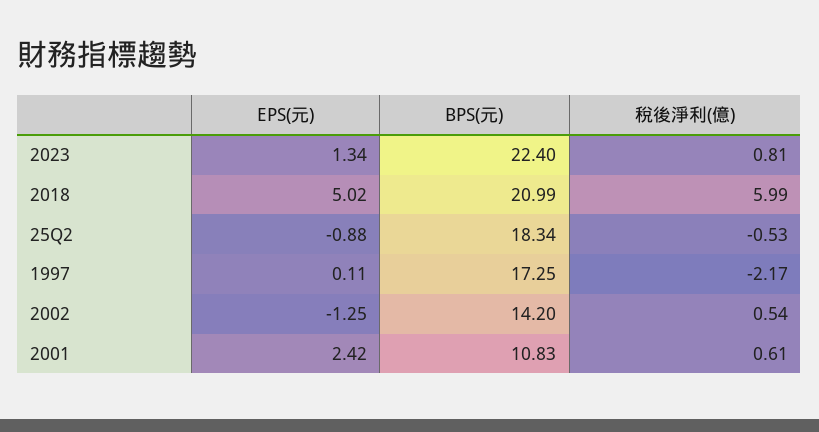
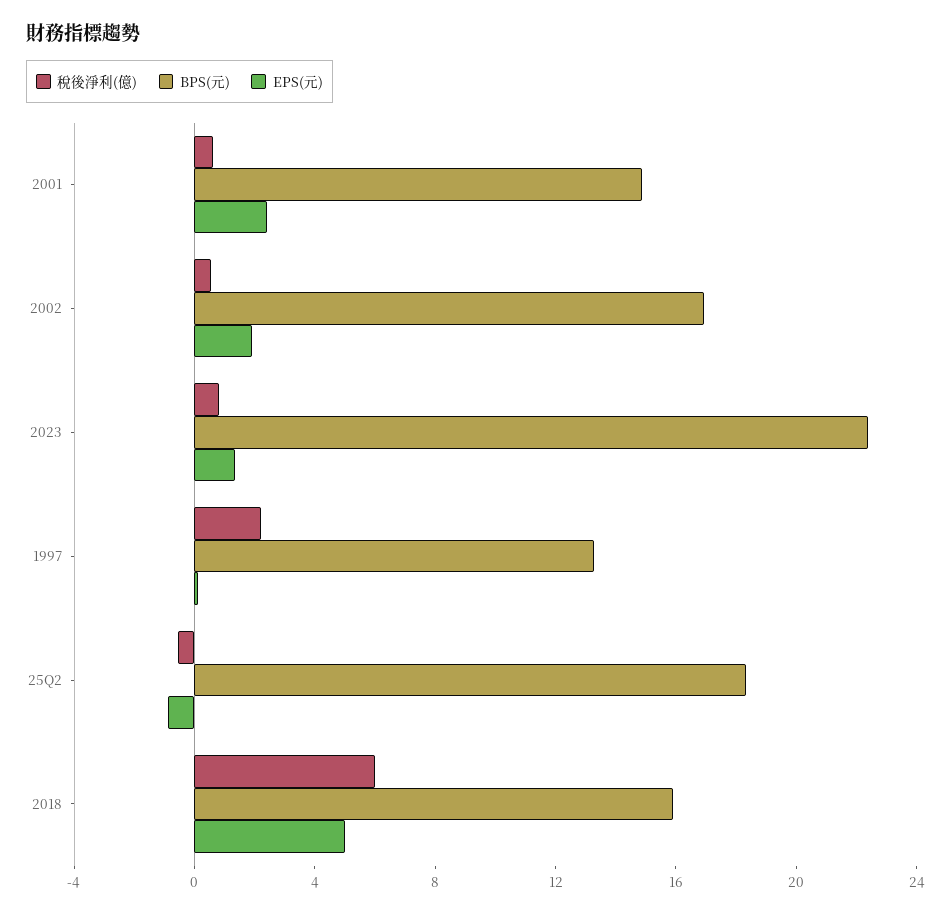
BPS(元), 2018: 20.99 -> 16
BPS(元), 1997: 17.25 -> 13
稅後淨利(億), 1997: -2.17 -> 2
EPS(元), 2002: -1.25 -> 2
BPS(元), 2002: 14.2 -> 17
BPS(元), 2001: 10.83 -> 15

